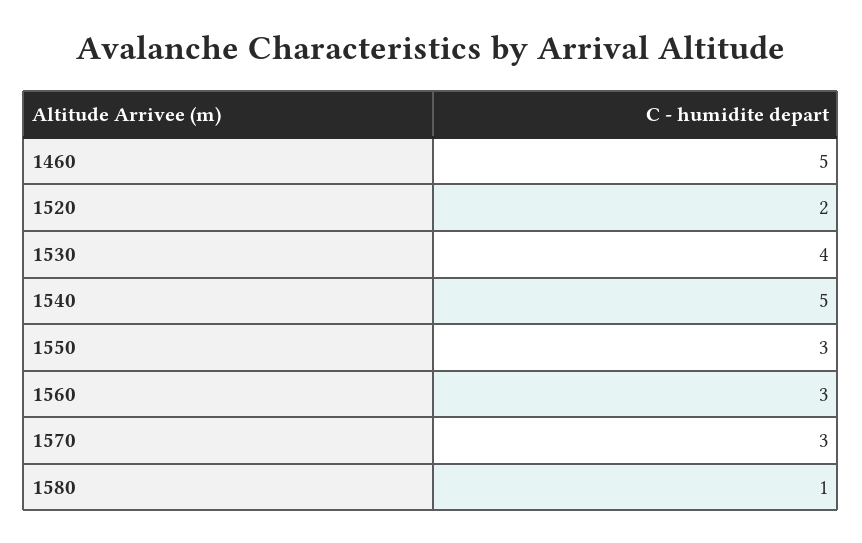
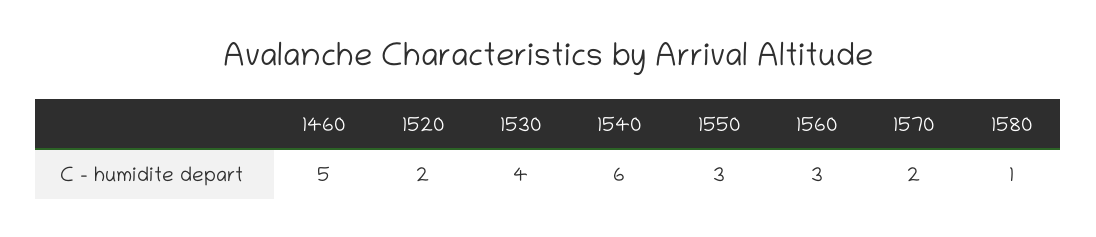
1540: 5 -> 6
1570: 3 -> 2

